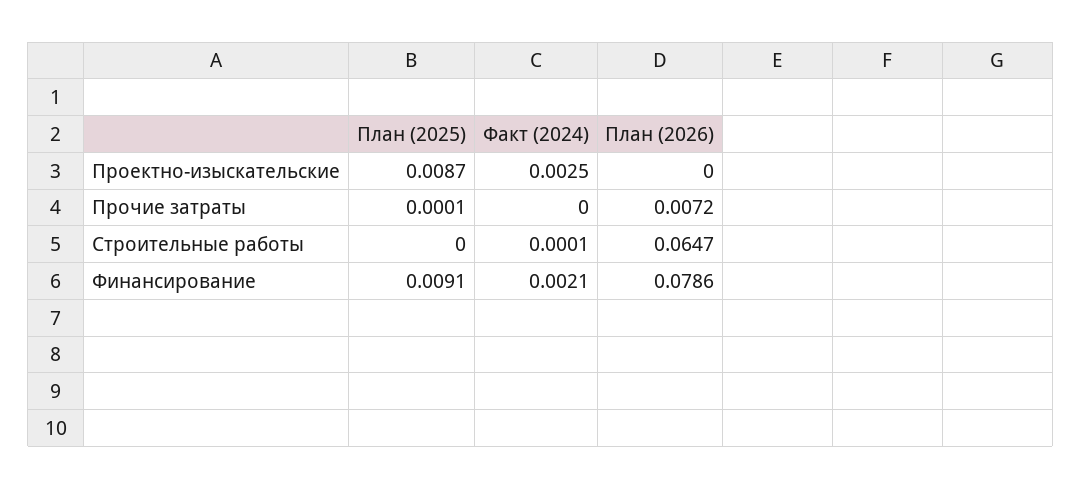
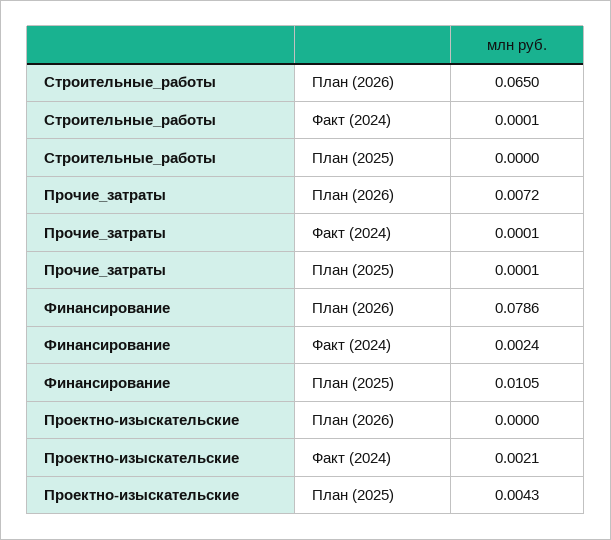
План (2025), Проектно-изыскательские: 0.0087 -> 0.0043
Факт (2024), Проектно-изыскательские: 0.0025 -> 0.0021
Факт (2024), Прочие затраты: 0 -> 0.0001
План (2026), Строительные работы: 0.0647 -> 0.065
План (2025), Финансирование: 0.0091 -> 0.0105
Факт (2024), Финансирование: 0.0021 -> 0.0024

